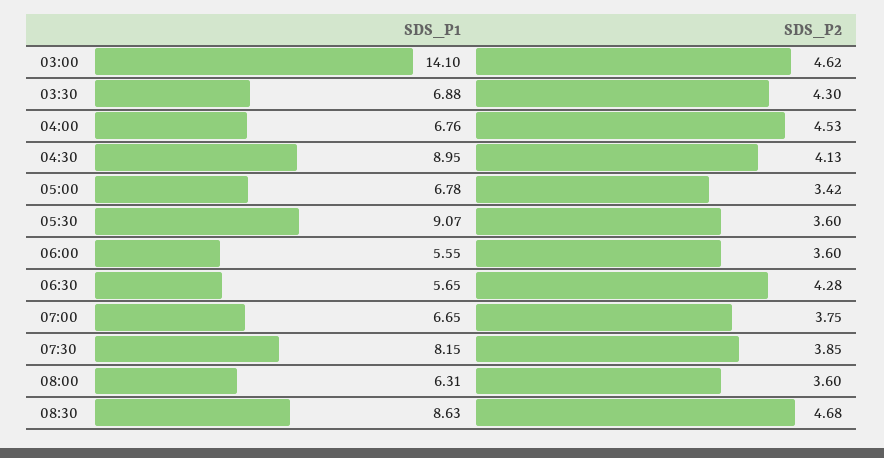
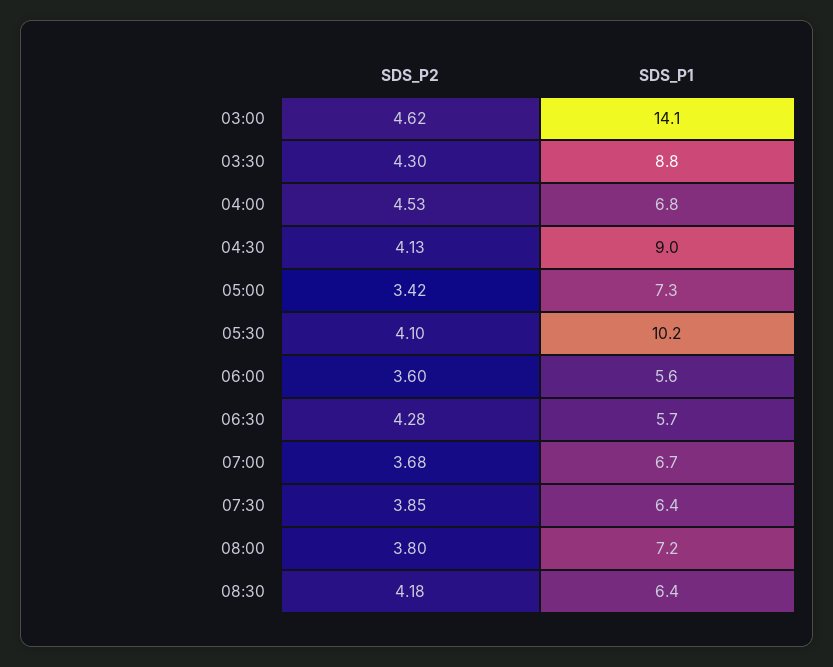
SDS_P1, 03:30: 6.88 -> 8.8
SDS_P1, 05:00: 6.78 -> 7.3
SDS_P1, 05:30: 9.07 -> 10.2
SDS_P2, 05:30: 3.6 -> 4.1
SDS_P2, 07:00: 3.75 -> 3.68
SDS_P1, 07:30: 8.15 -> 6.4
SDS_P1, 08:00: 6.31 -> 7.2
SDS_P2, 08:00: 3.6 -> 3.8
SDS_P1, 08:30: 8.63 -> 6.4
SDS_P2, 08:30: 4.68 -> 4.18

